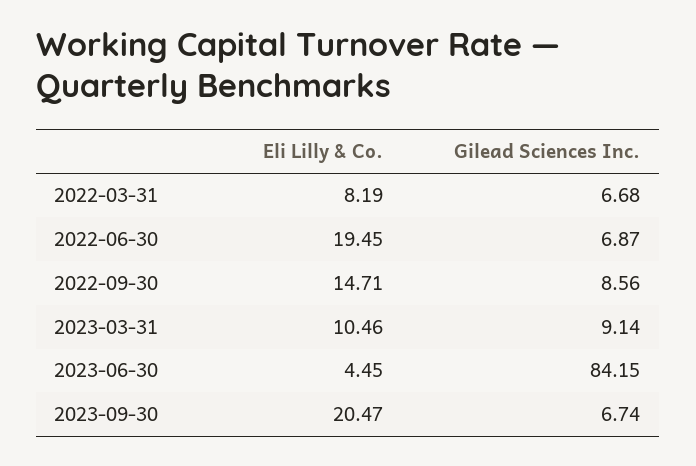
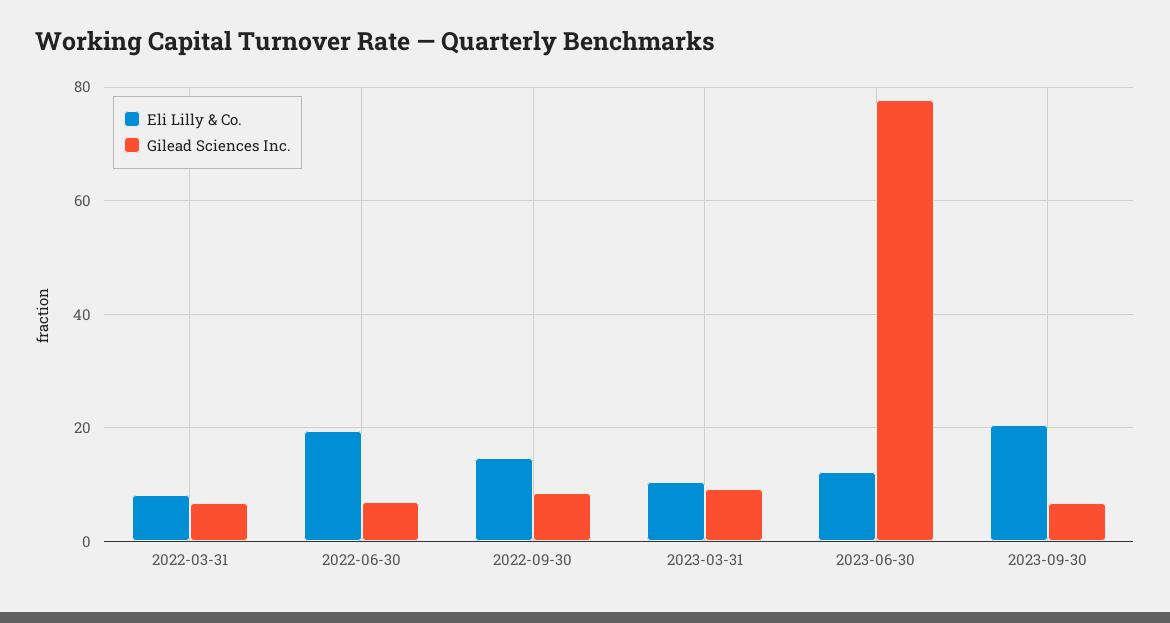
Eli Lilly & Co., 2023-06-30: 4.45 -> 12
Gilead Sciences Inc., 2023-06-30: 84.15 -> 78

